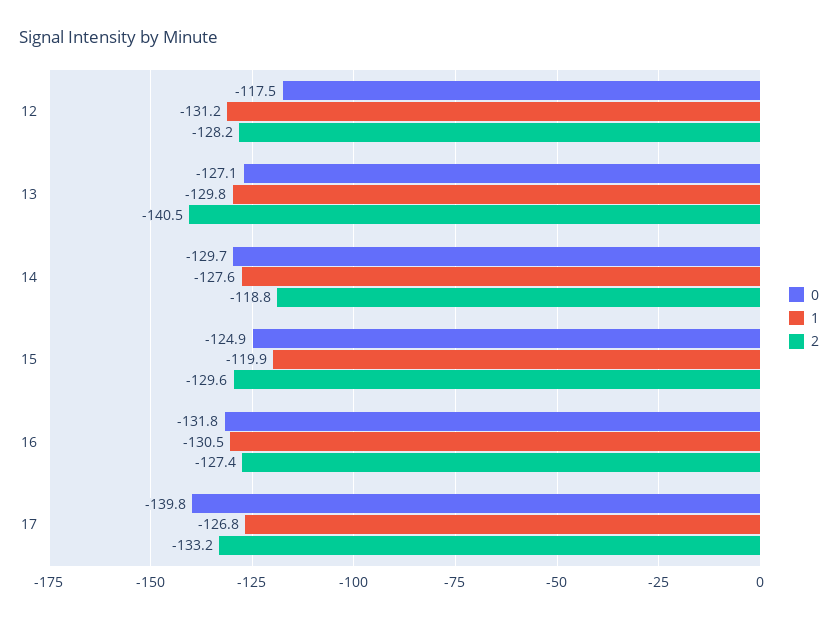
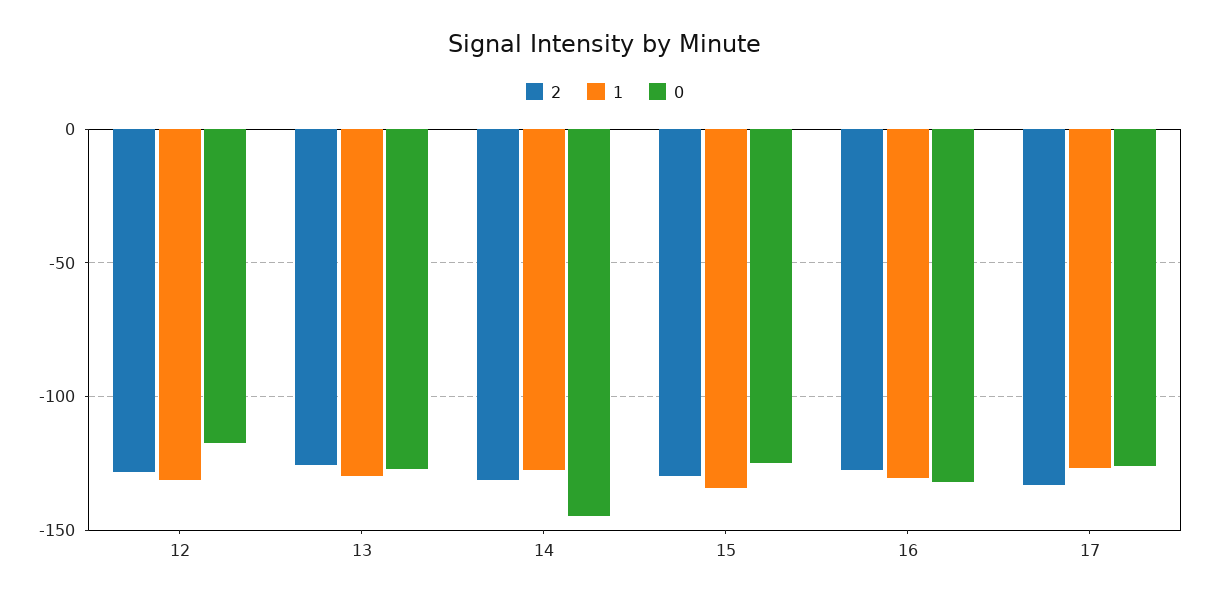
2, 13: -140.5 -> -125
0, 14: -129.7 -> -145
2, 14: -118.8 -> -130
1, 15: -119.9 -> -135
0, 17: -139.8 -> -125

